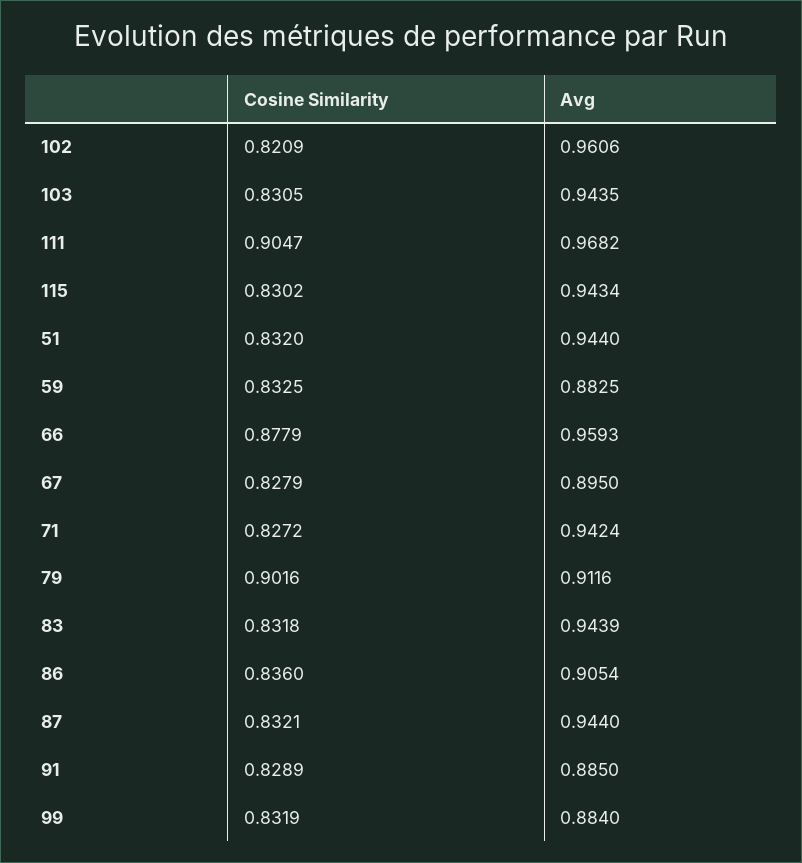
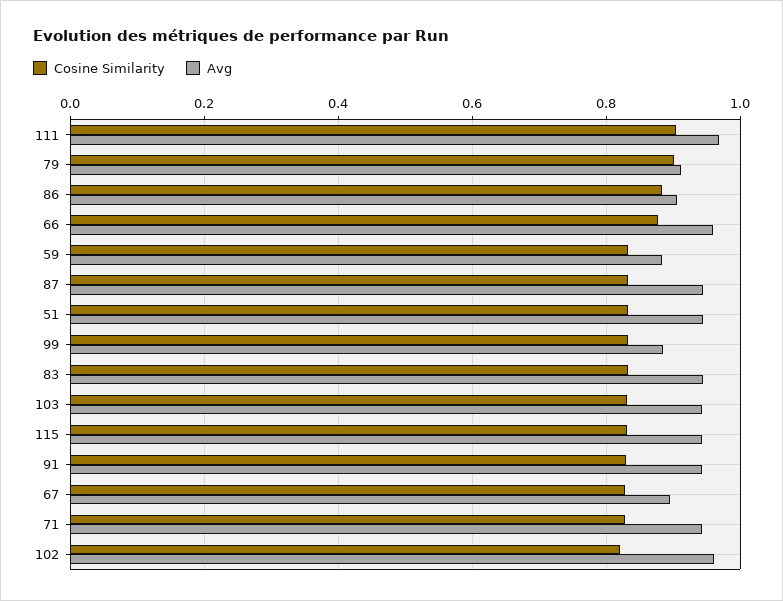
Cosine Similarity, 86: 0.836 -> 0.88
Avg, 91: 0.885 -> 0.94

